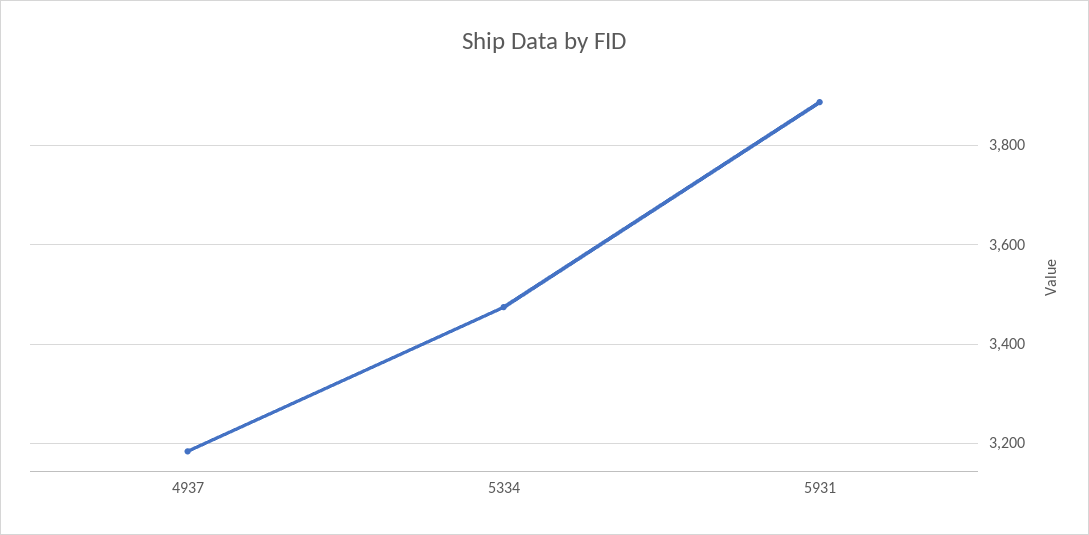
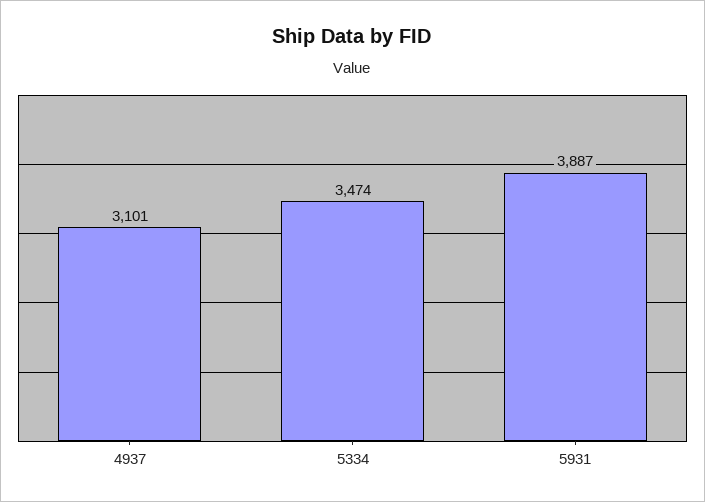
4937: 3180 -> 3101

